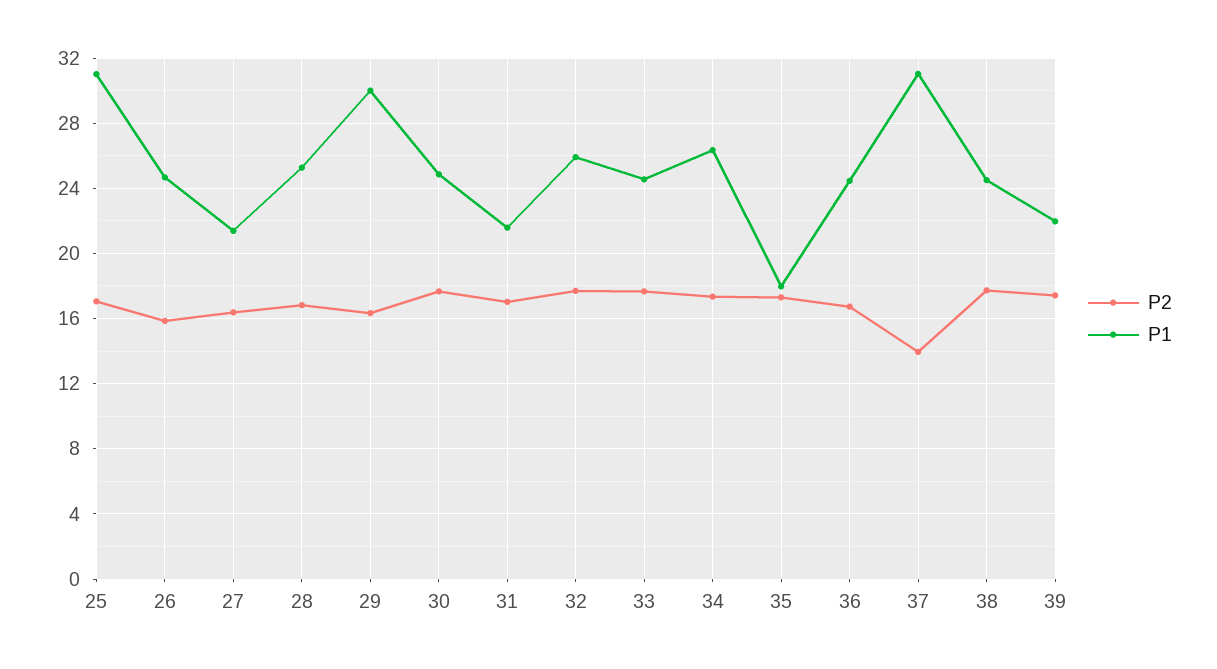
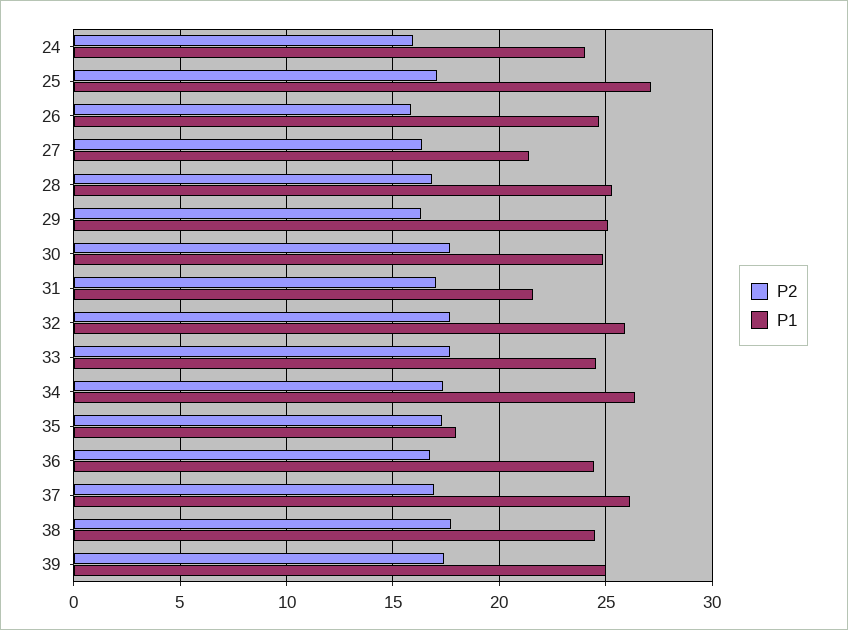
P1, 25: 31 -> 27
P1, 29: 30 -> 25
P2, 37: 14 -> 17
P1, 37: 31 -> 26
P1, 39: 22 -> 25
P2, 24: none -> 16
P1, 24: none -> 24

